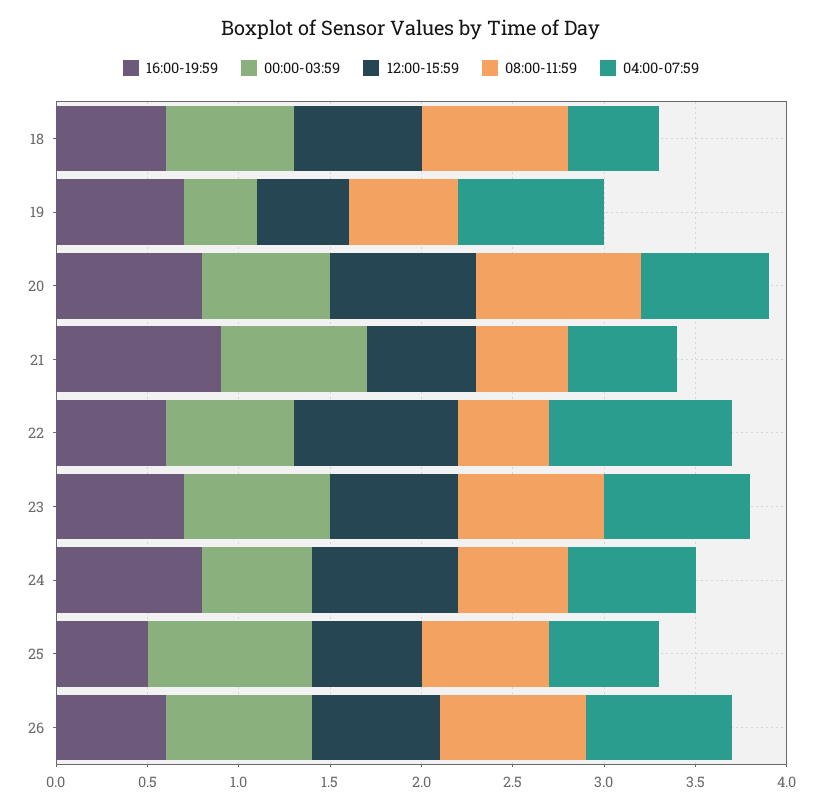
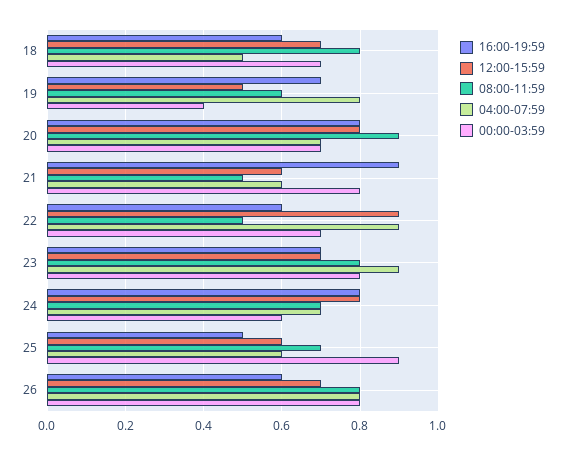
04:00-07:59, 22: 1 -> 0.9
04:00-07:59, 23: 0.8 -> 0.9
08:00-11:59, 24: 0.6 -> 0.7

